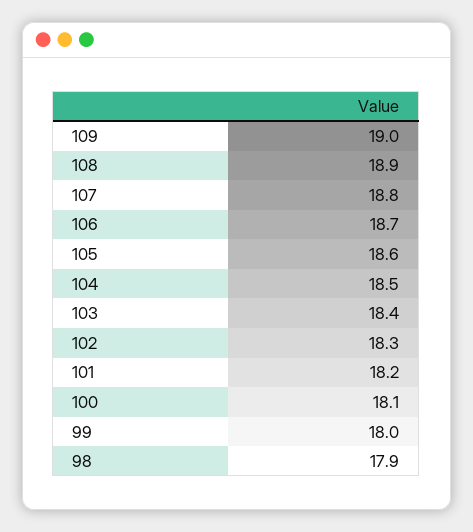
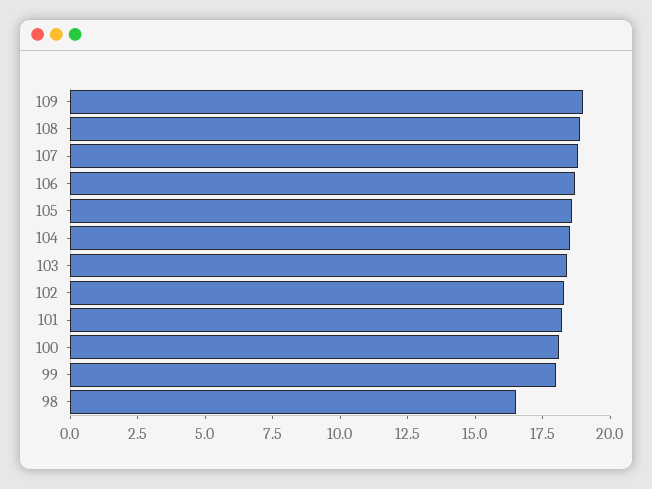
98: 17.9 -> 16.5

